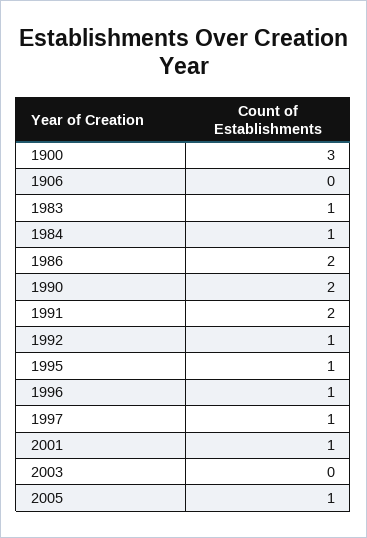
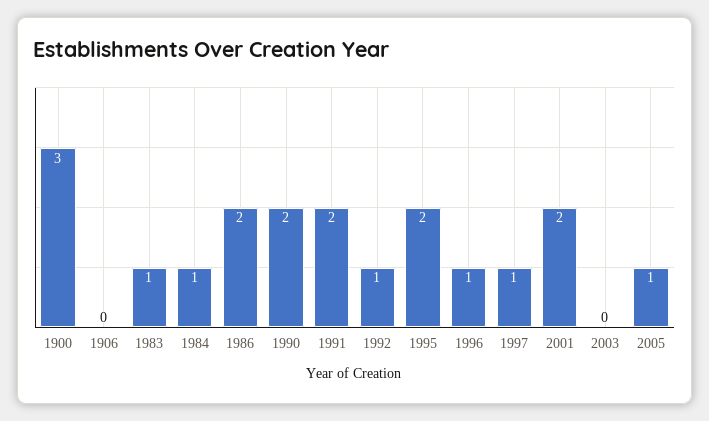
1995: 1 -> 2
2001: 1 -> 2

